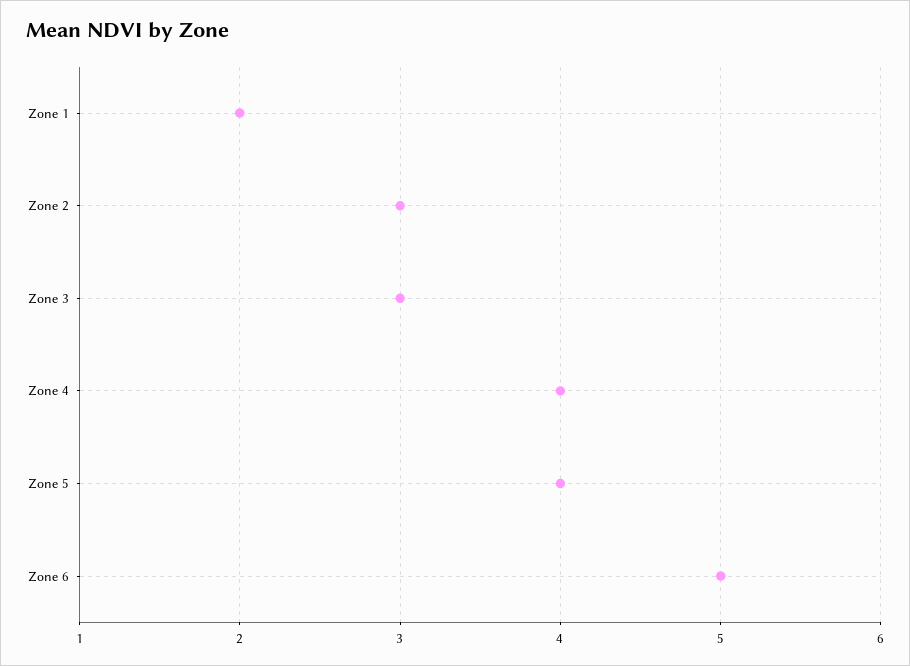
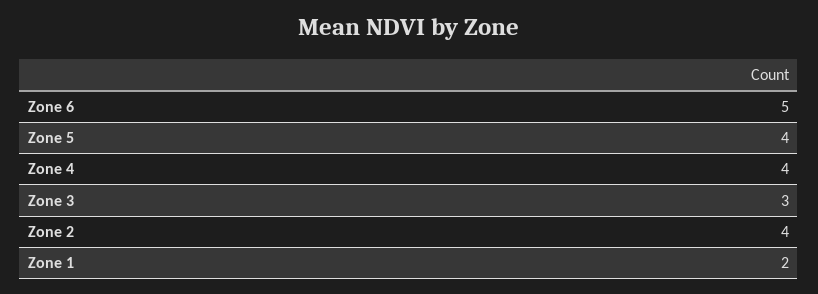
Zone 2: 3 -> 4

